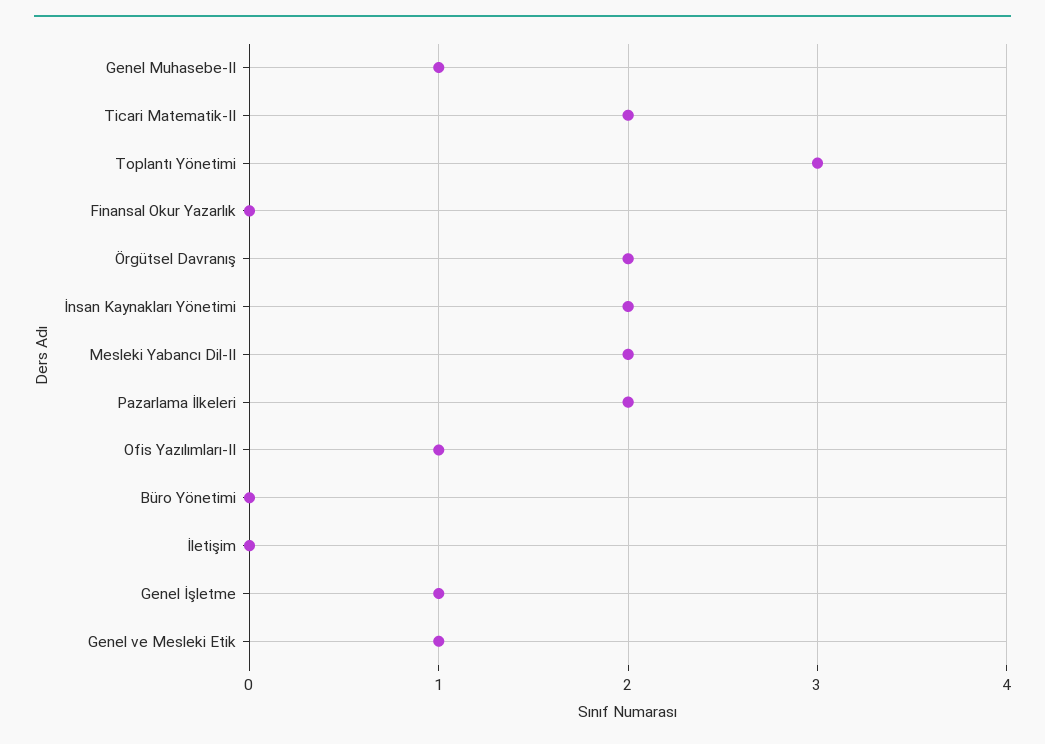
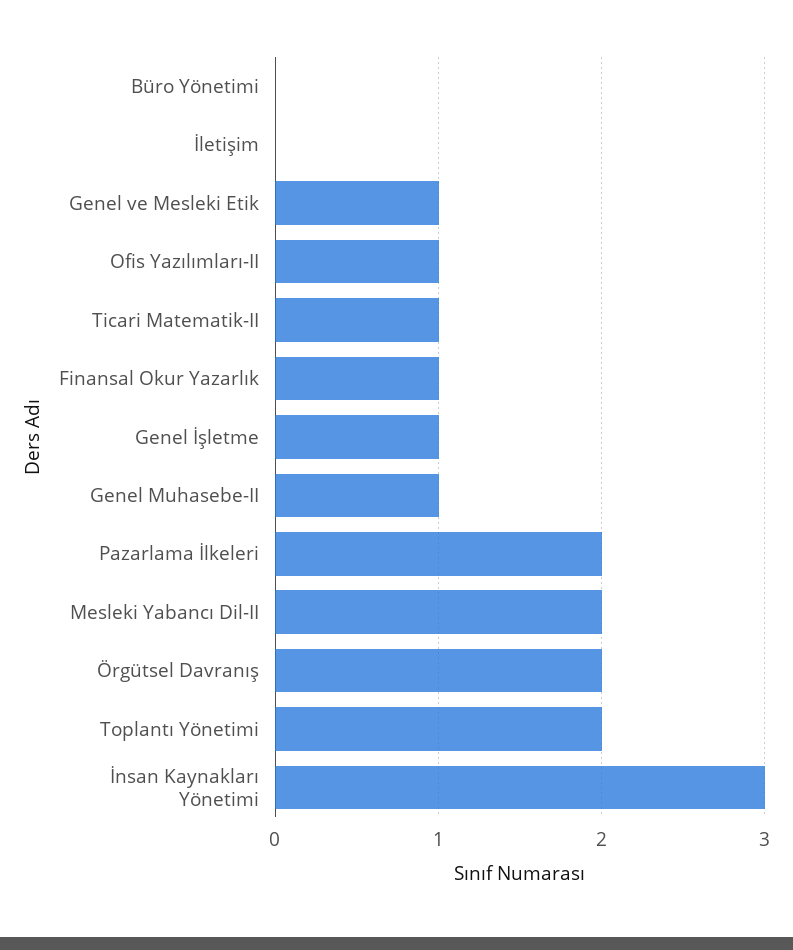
Ticari Matematik-II: 2 -> 1
Toplantı Yönetimi: 3 -> 2
Finansal Okur Yazarlık: 0 -> 1
İnsan Kaynakları Yönetimi: 2 -> 3

